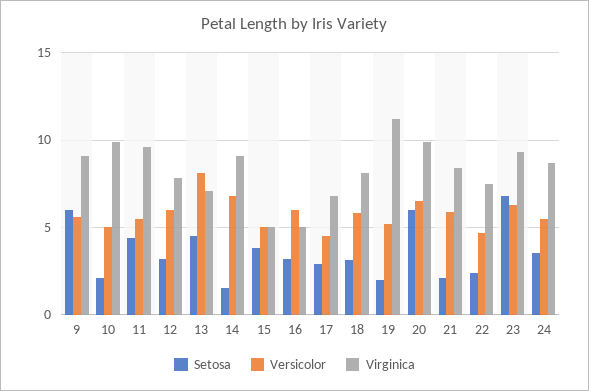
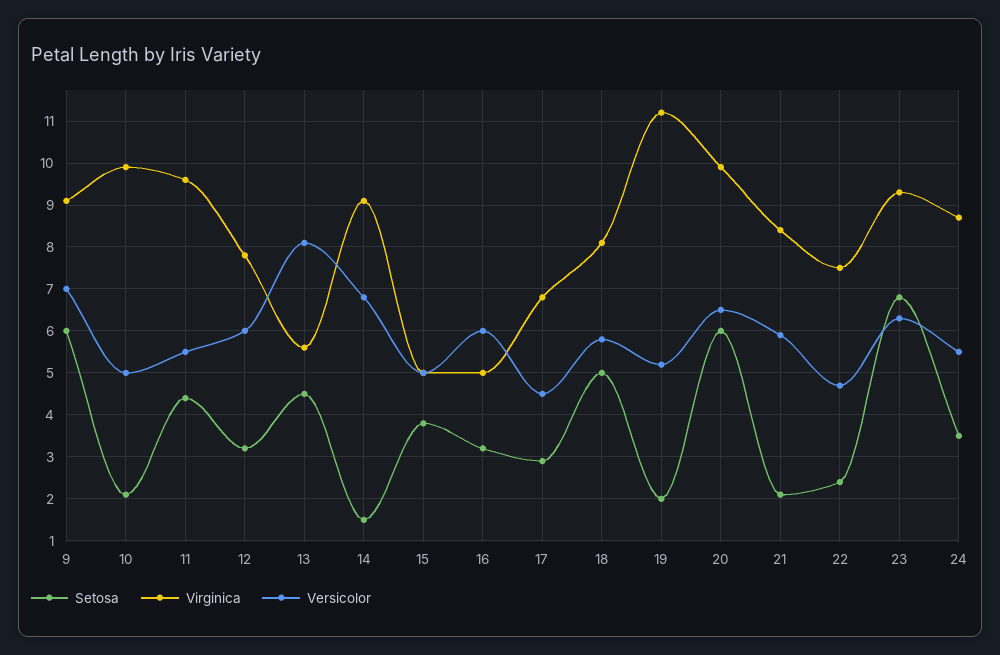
Versicolor, 9: 5.5 -> 7
Virginica, 13: 7 -> 5.5
Setosa, 18: 3 -> 5

